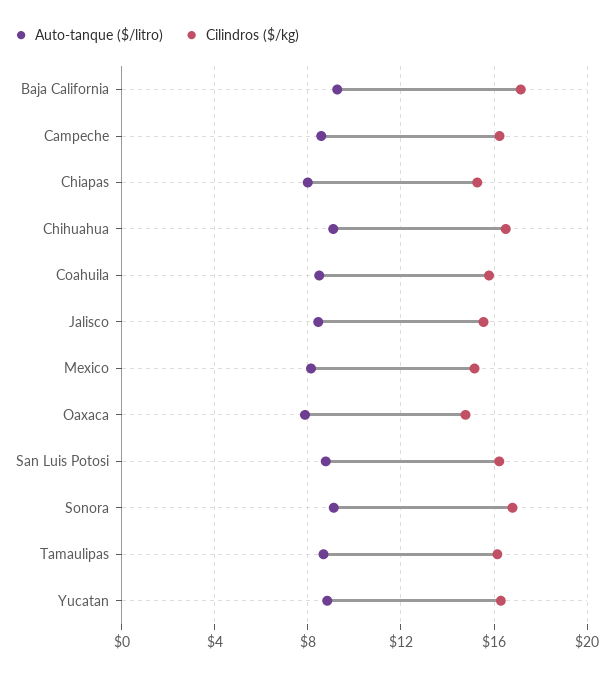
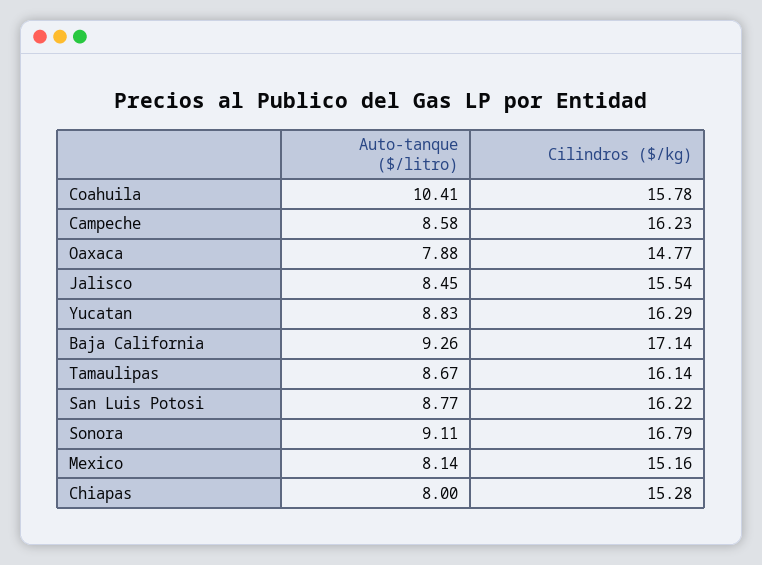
Auto-tanque ($/litro), Chihuahua: 9 -> none
Cilindros ($/kg), Chihuahua: 16.5 -> none
Auto-tanque ($/litro), Coahuila: 8.5 -> 10.41

